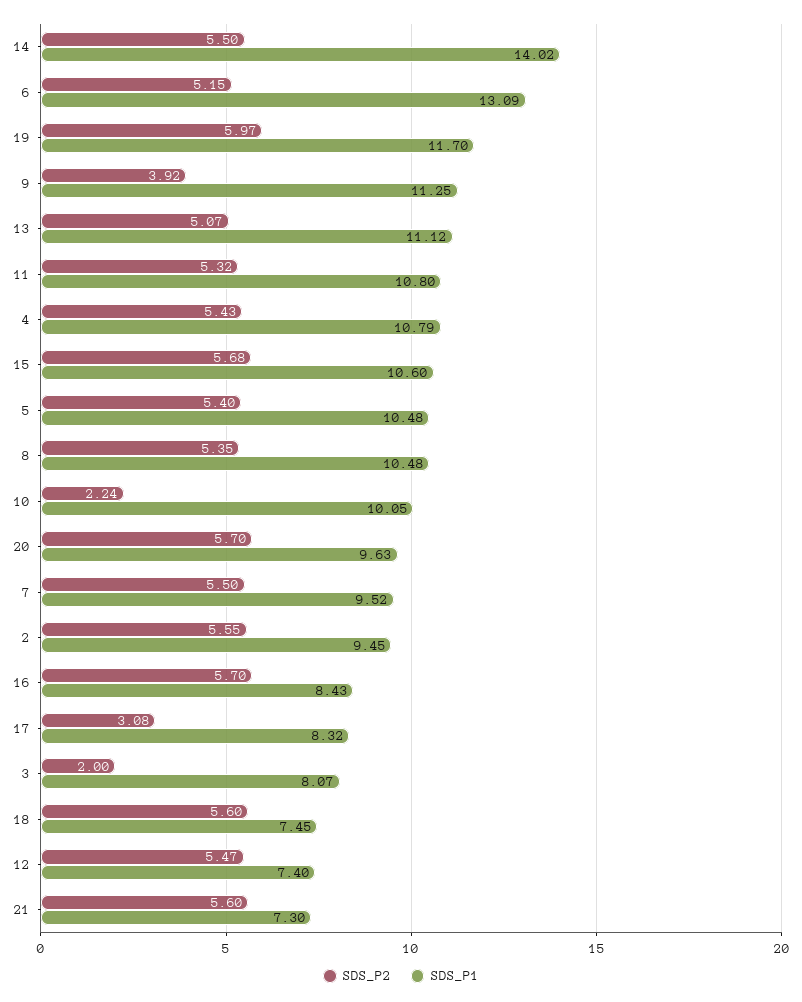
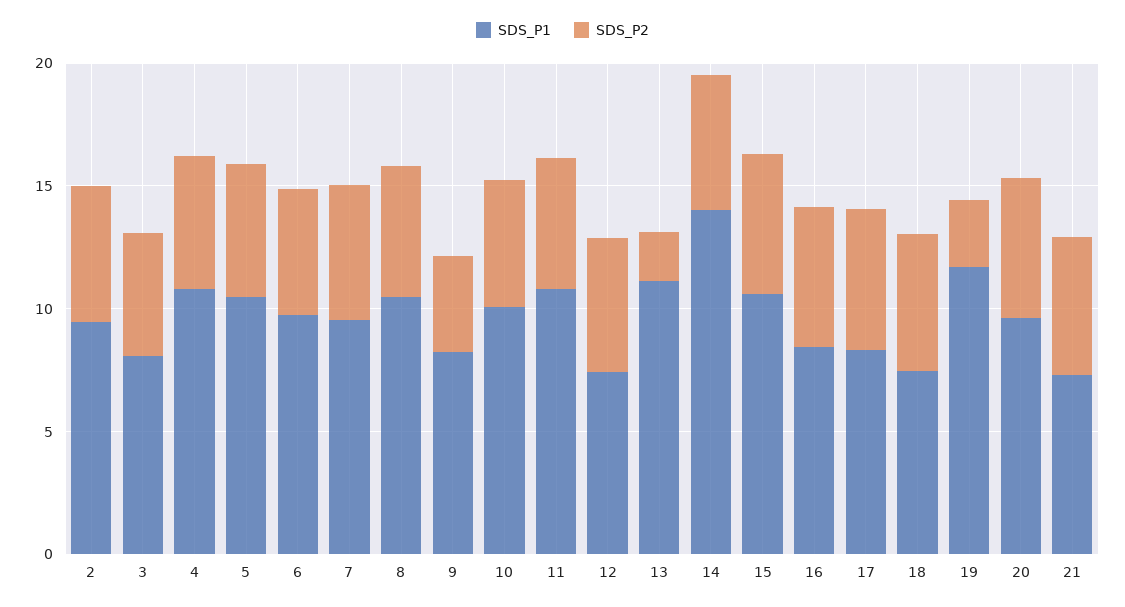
SDS_P1, 6: 13.09 -> 10
SDS_P2, 19: 5.97 -> 3
SDS_P1, 9: 11.25 -> 8
SDS_P2, 13: 5.07 -> 2
SDS_P2, 10: 2.24 -> 5
SDS_P2, 17: 3.08 -> 6
SDS_P2, 3: 2 -> 5

